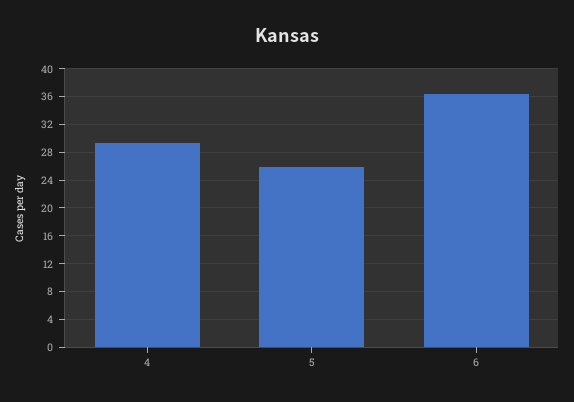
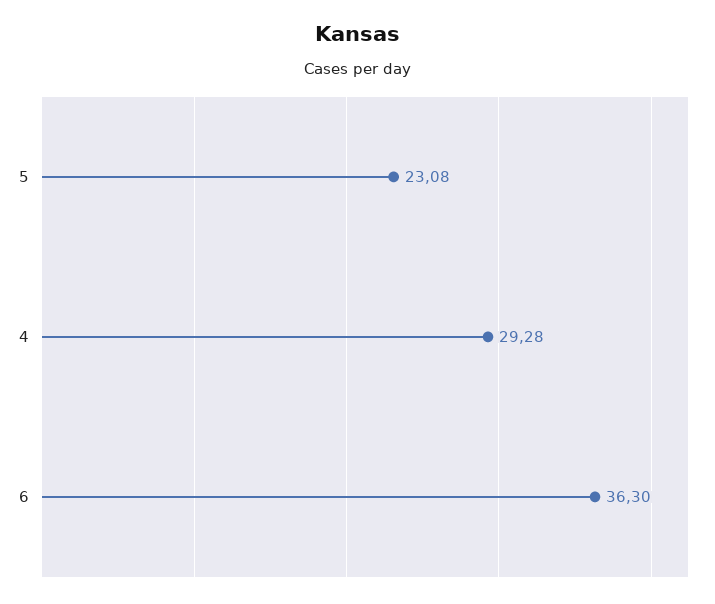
5: 26 -> 23.08

